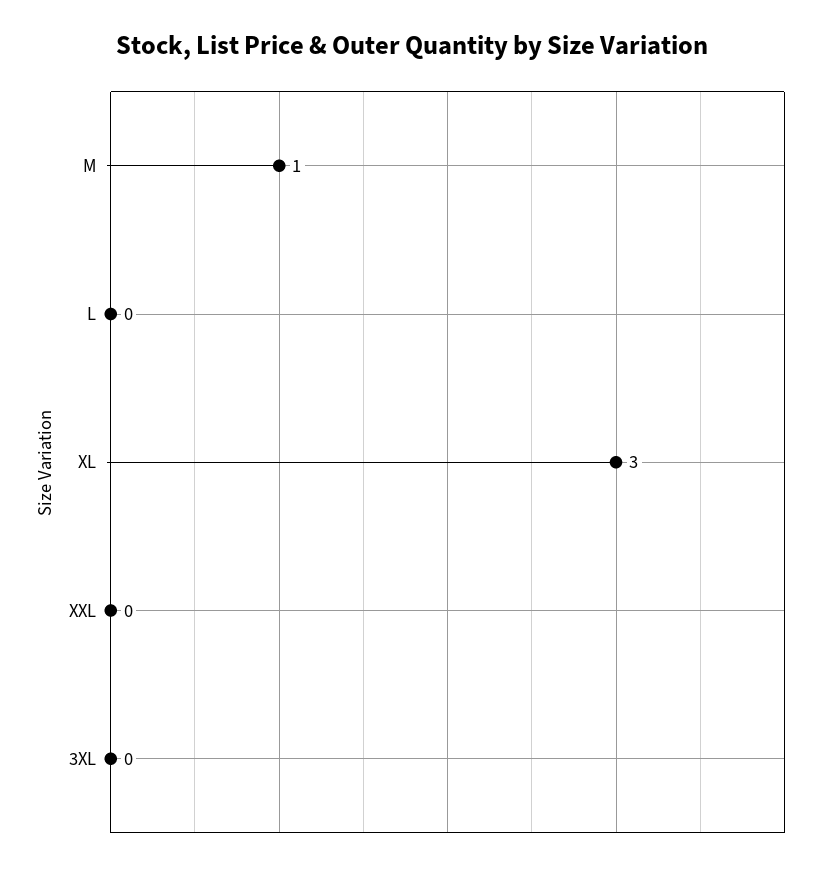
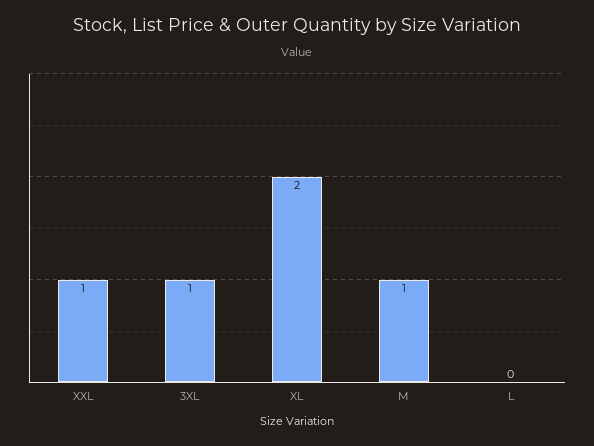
XL: 3 -> 2
XXL: 0 -> 1
3XL: 0 -> 1

